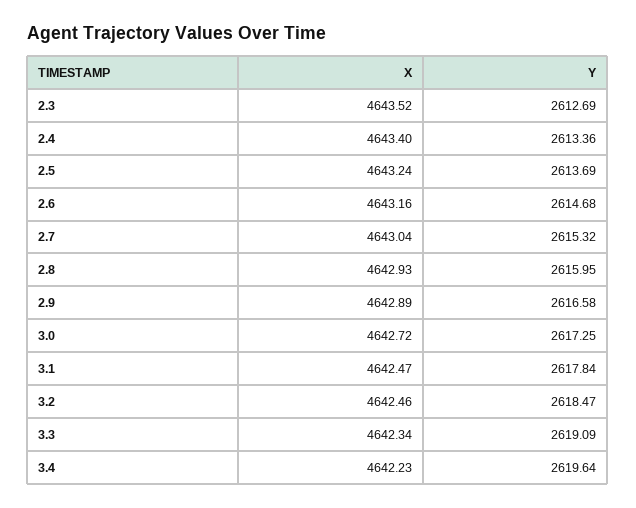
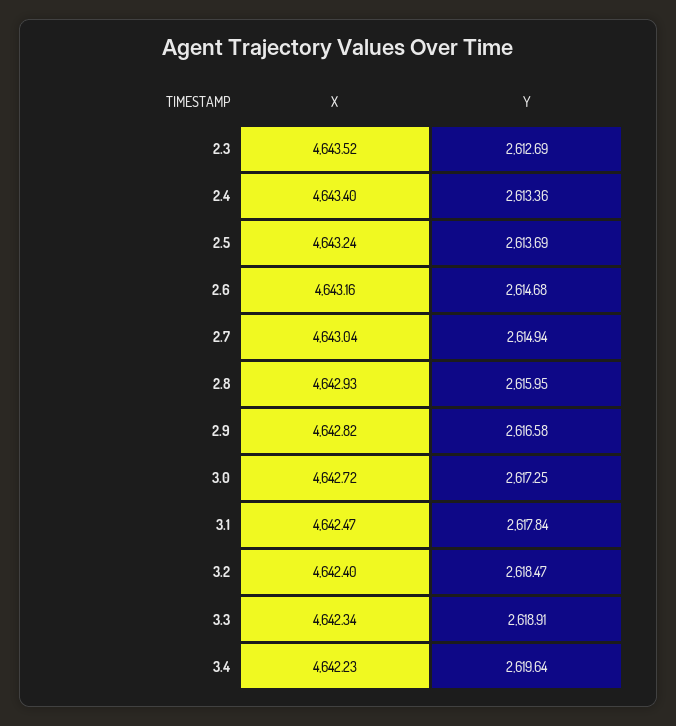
Y, 2.7: 2615.32 -> 2614.94
X, 2.9: 4642.89 -> 4642.82
X, 3.2: 4642.46 -> 4642.4
Y, 3.3: 2619.09 -> 2618.91

